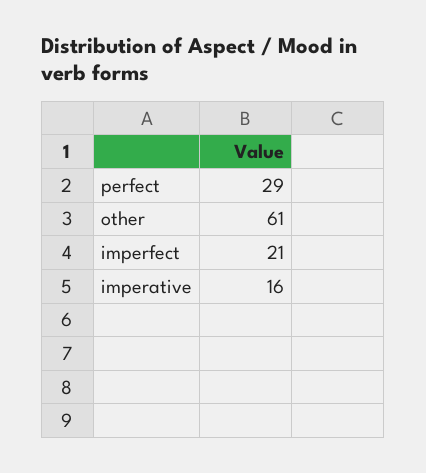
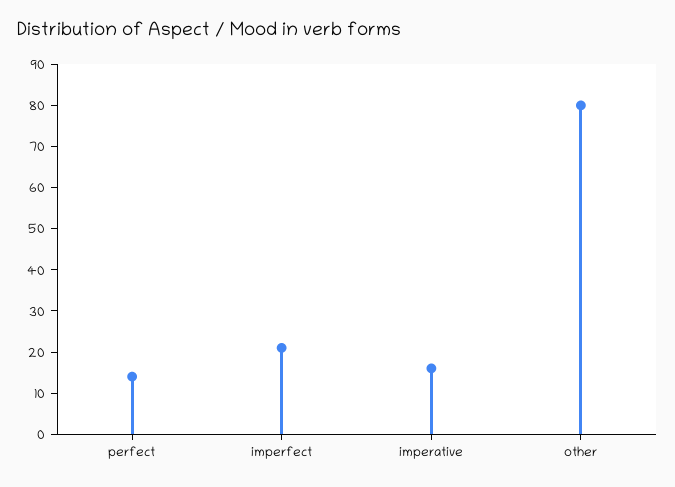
perfect: 29 -> 15
other: 61 -> 80

